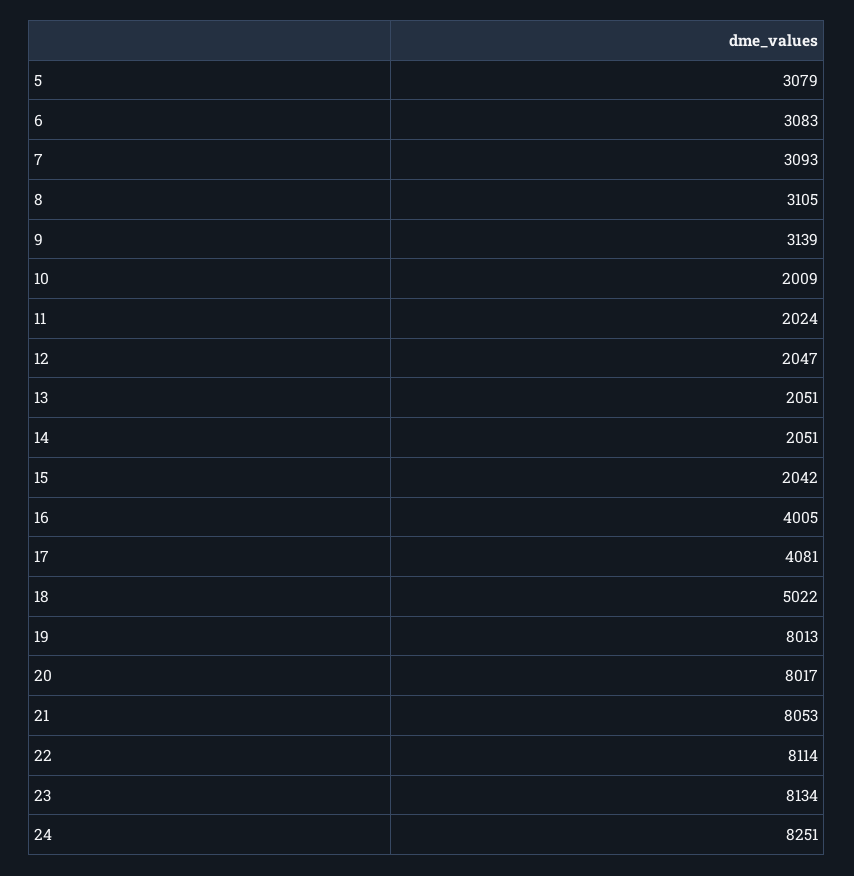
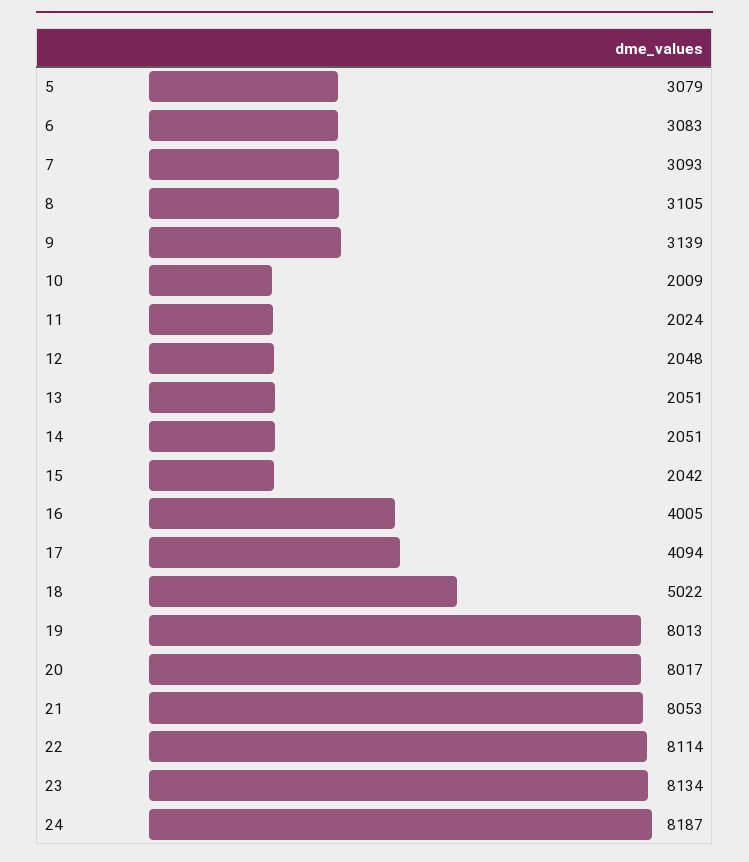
12: 2047 -> 2048
17: 4081 -> 4094
24: 8251 -> 8187

